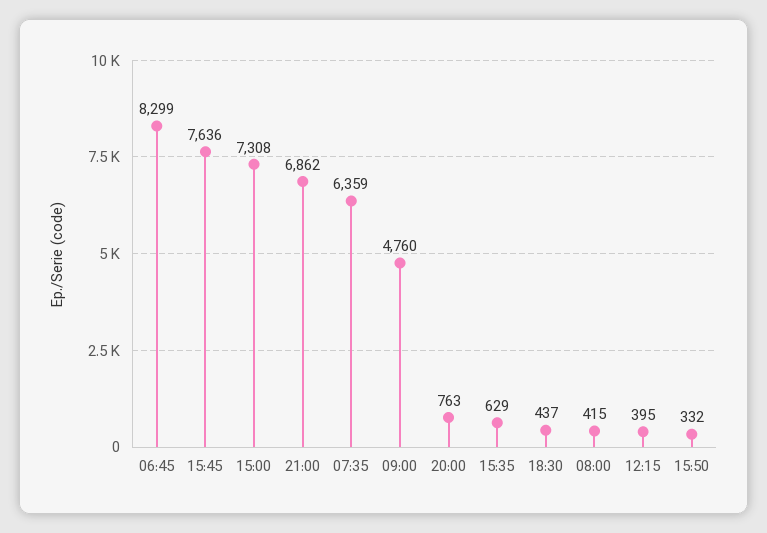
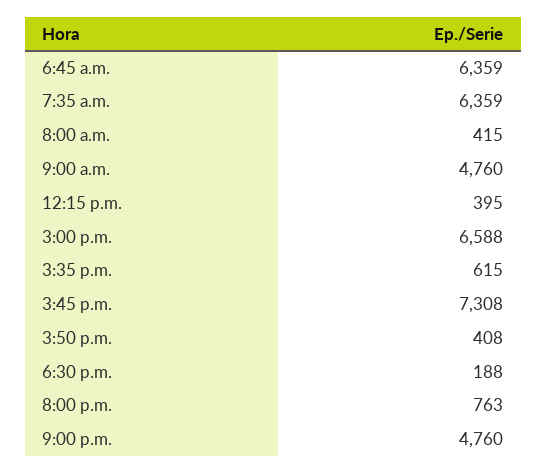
06:45: 8299 -> 6359
15:45: 7636 -> 7308
15:00: 7308 -> 6588
21:00: 6862 -> 4760
15:35: 629 -> 615
18:30: 437 -> 188
15:50: 332 -> 408

